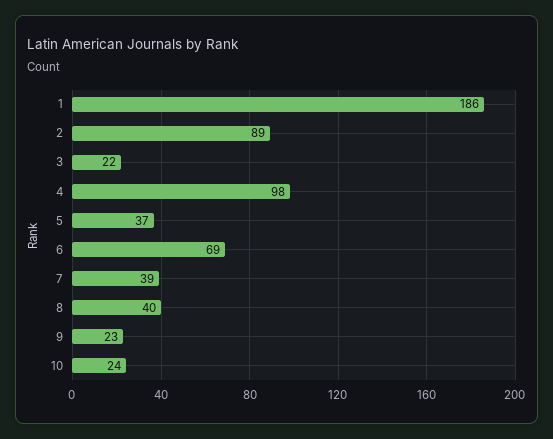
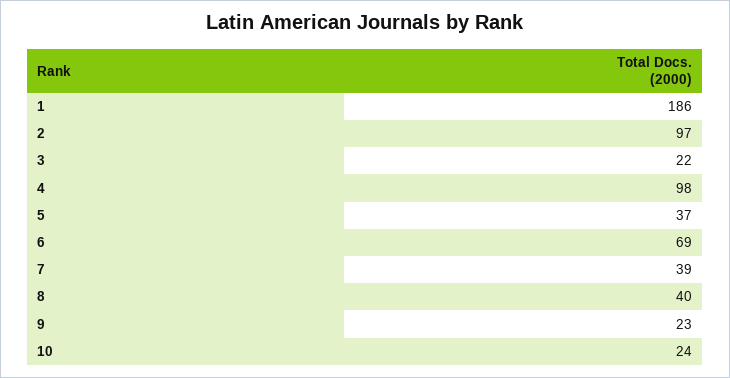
2: 89 -> 97

